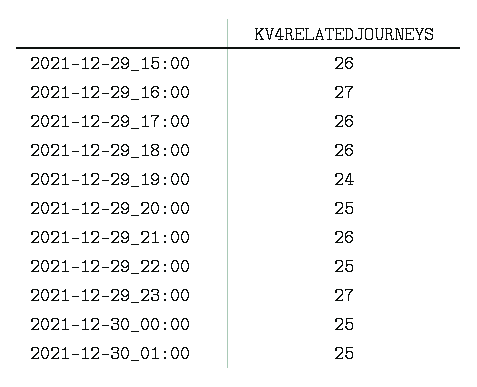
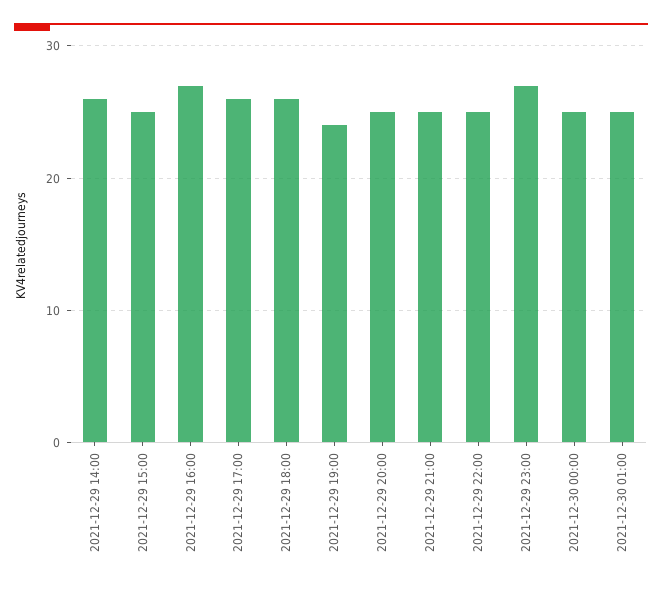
2021-12-29_15:00: 26 -> 25
2021-12-29_21:00: 26 -> 25
2021-12-29 14:00: none -> 26

